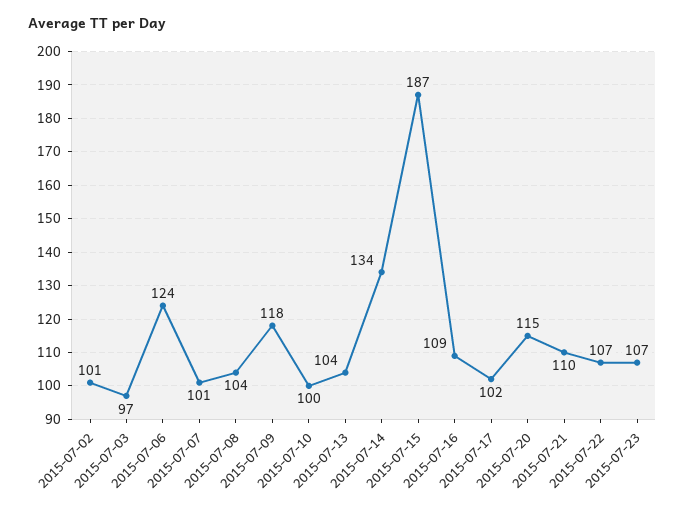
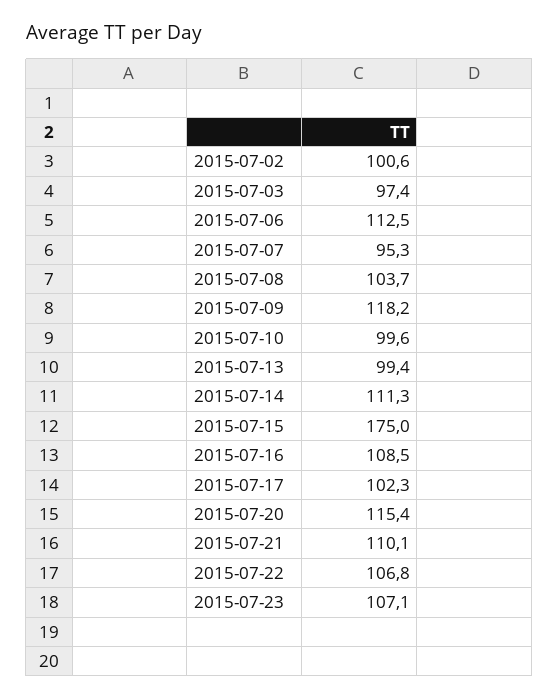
2015-07-06: 124 -> 112.5
2015-07-07: 101 -> 95.3
2015-07-13: 104 -> 99.4
2015-07-14: 134 -> 111.3
2015-07-15: 187 -> 175

